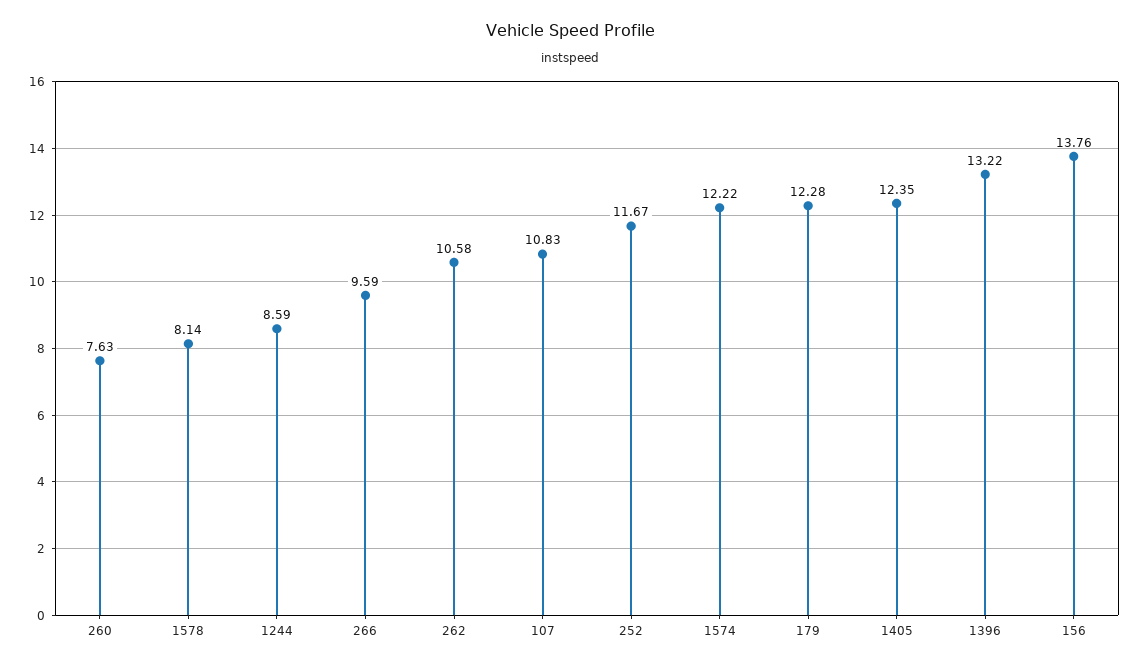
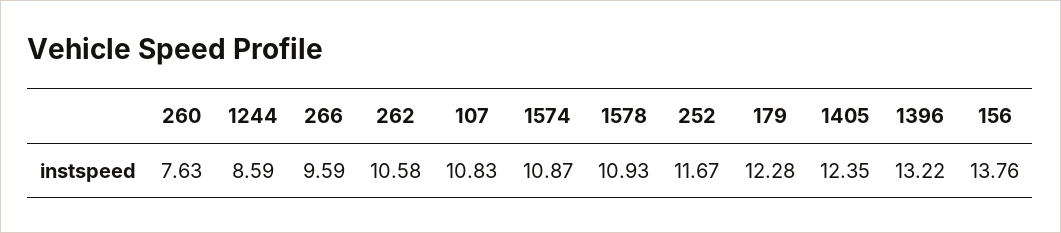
1578: 8.14 -> 10.93
1574: 12.22 -> 10.87

